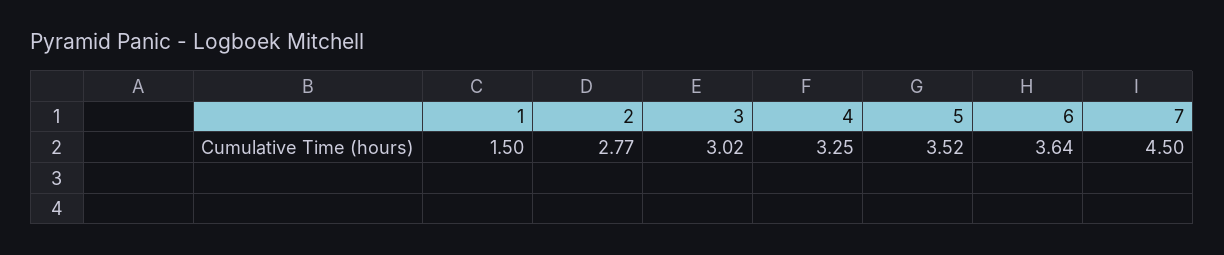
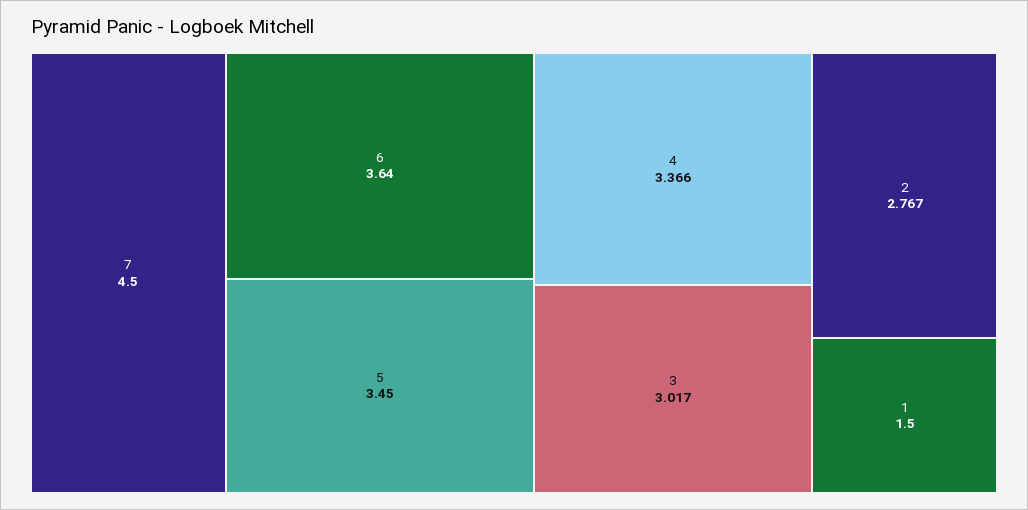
4: 3.25 -> 3.366
5: 3.52 -> 3.45

